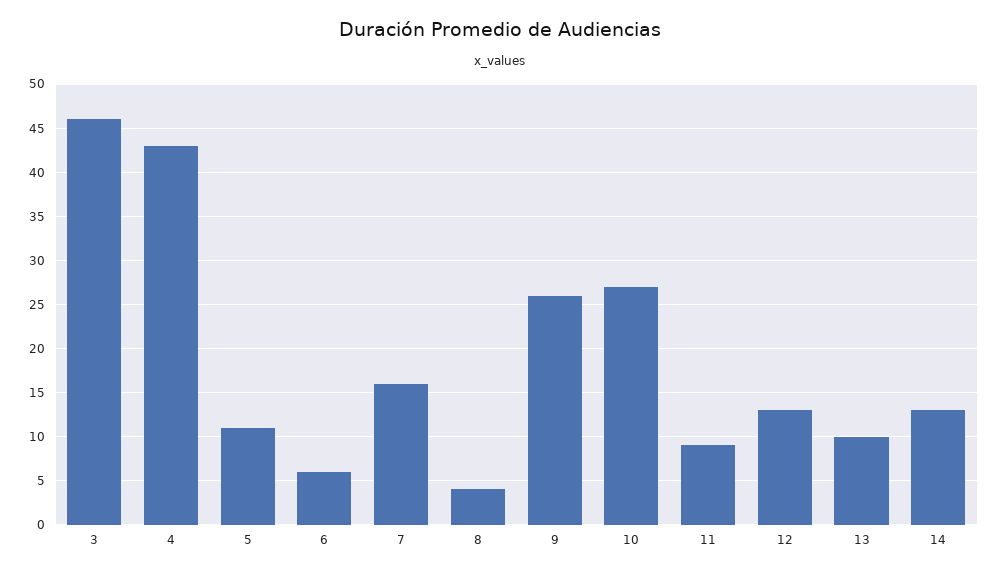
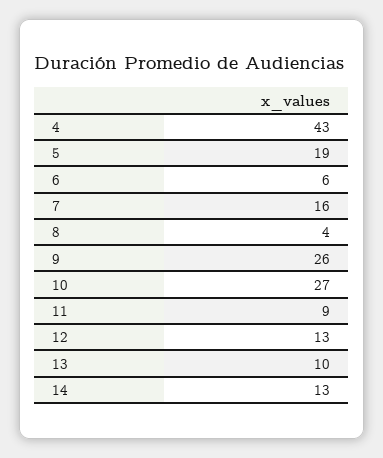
3: 46 -> none
5: 11 -> 19

